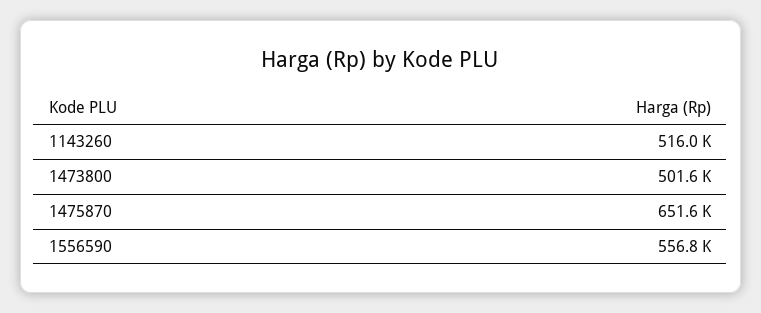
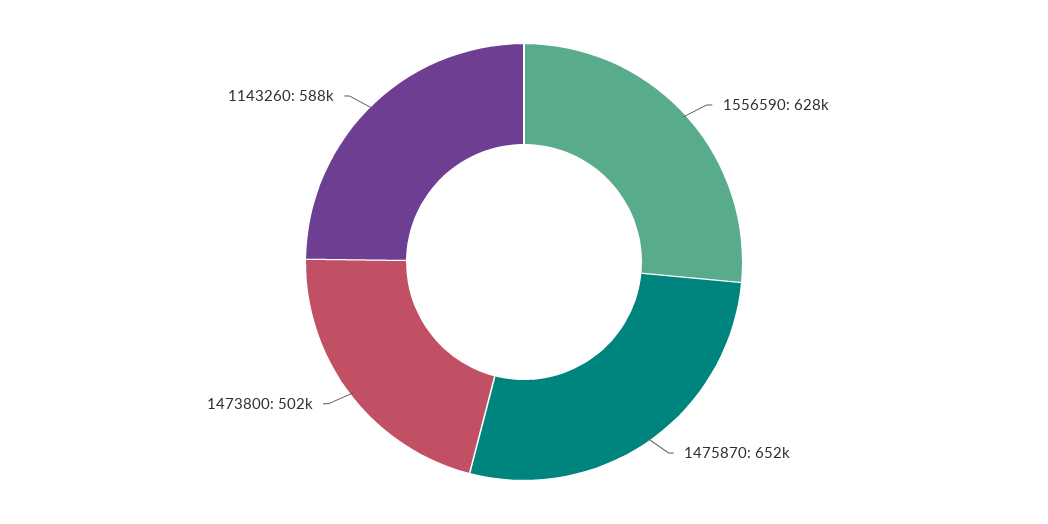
1143260: 516000 -> 588000
1556590: 556800 -> 628000

